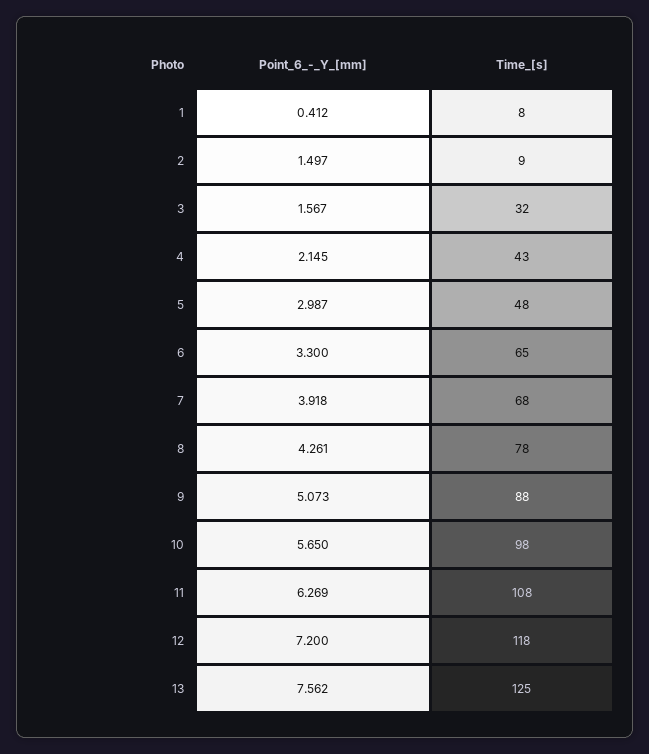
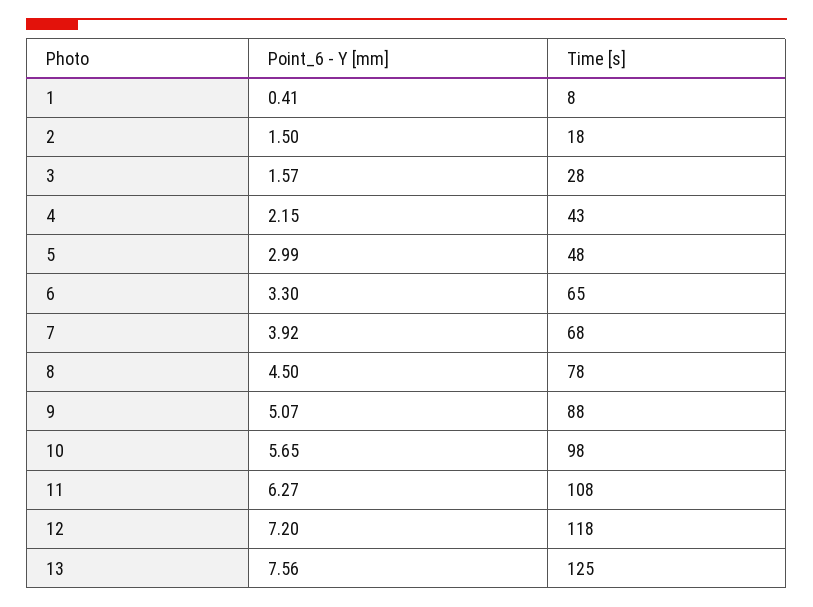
Time_[s], 2: 9 -> 18
Time_[s], 3: 32 -> 28
Point_6_-_Y_[mm], 8: 4.261 -> 4.5

